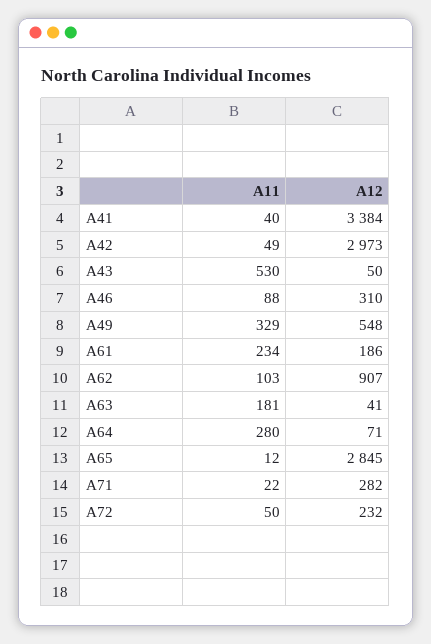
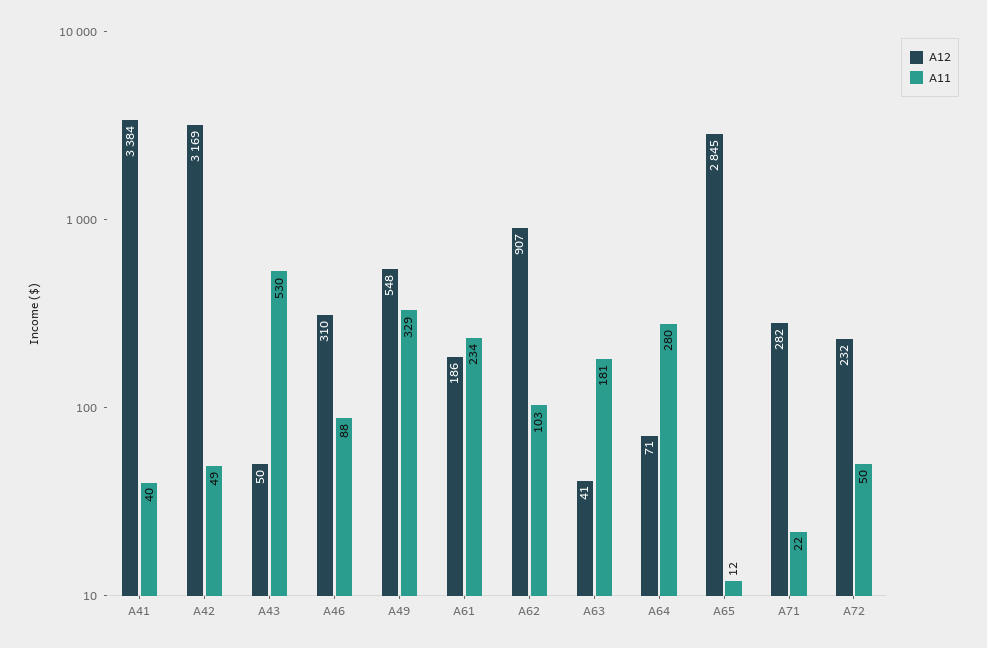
A12, A42: 2973 -> 3169

